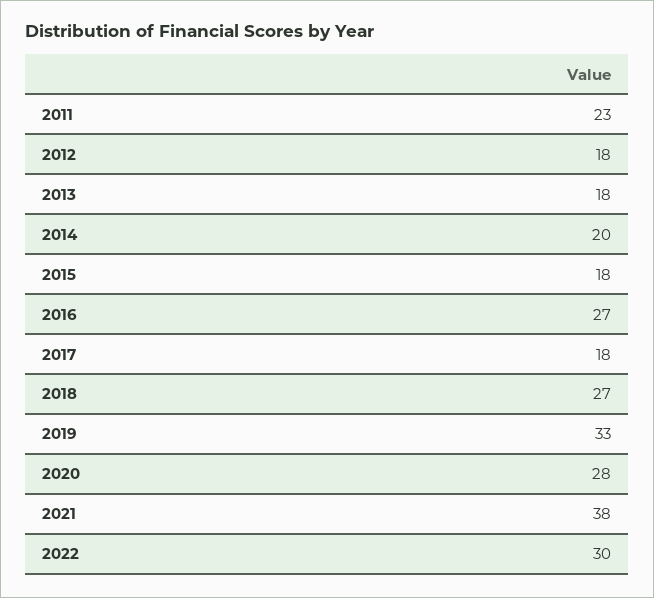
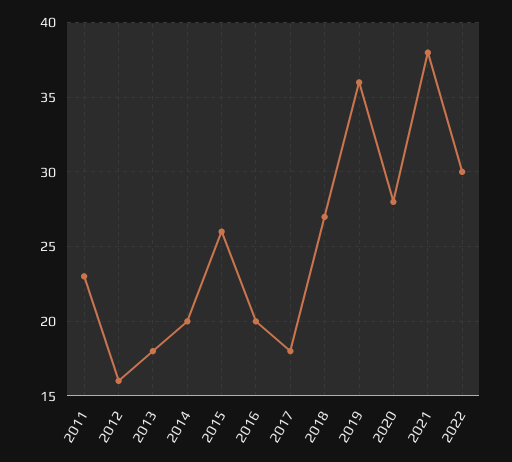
2012: 18 -> 16
2015: 18 -> 26
2016: 27 -> 20
2019: 33 -> 36

